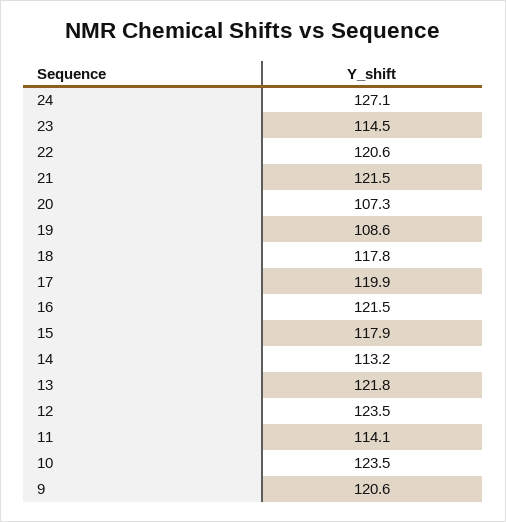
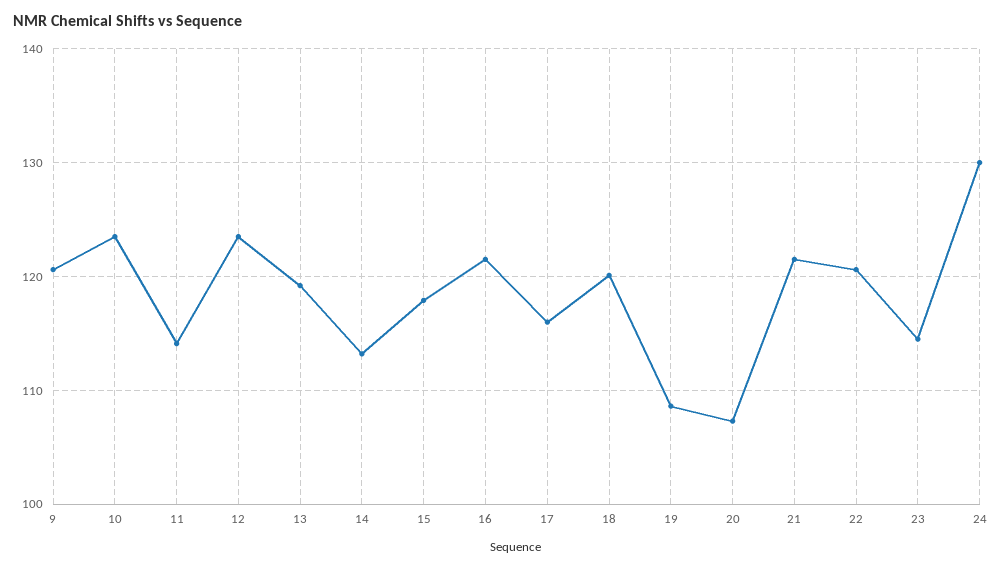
24: 127.1 -> 130
18: 117.8 -> 120
17: 119.9 -> 116
13: 121.8 -> 119

